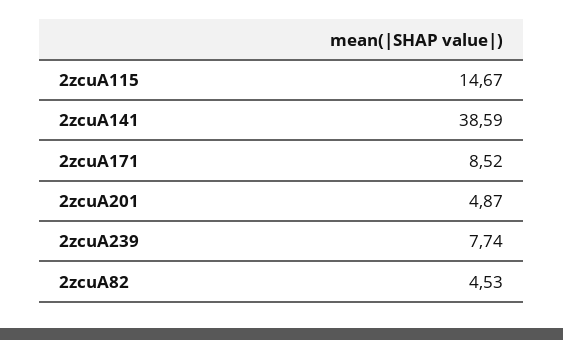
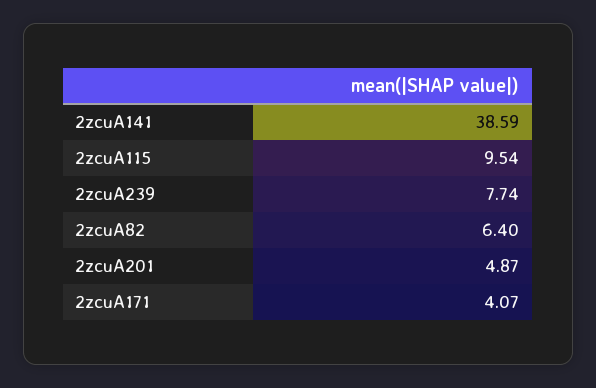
2zcuA115: 14.67 -> 9.54
2zcuA171: 8.52 -> 4.07
2zcuA82: 4.53 -> 6.4

